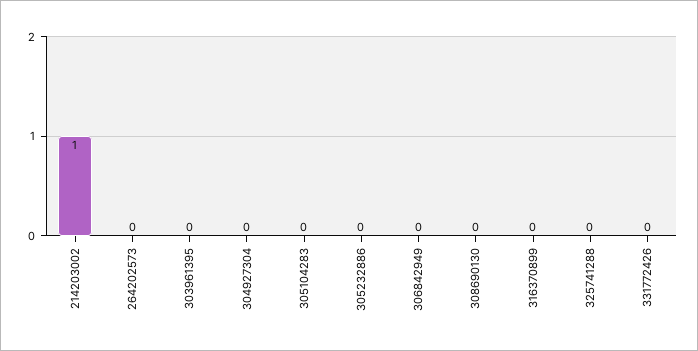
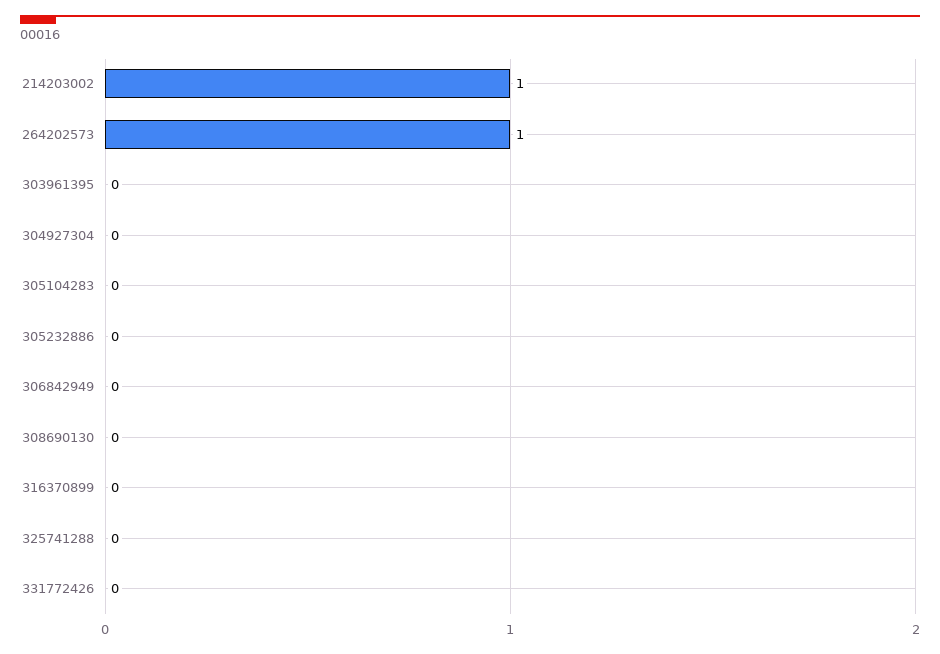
264202573: 0 -> 1

